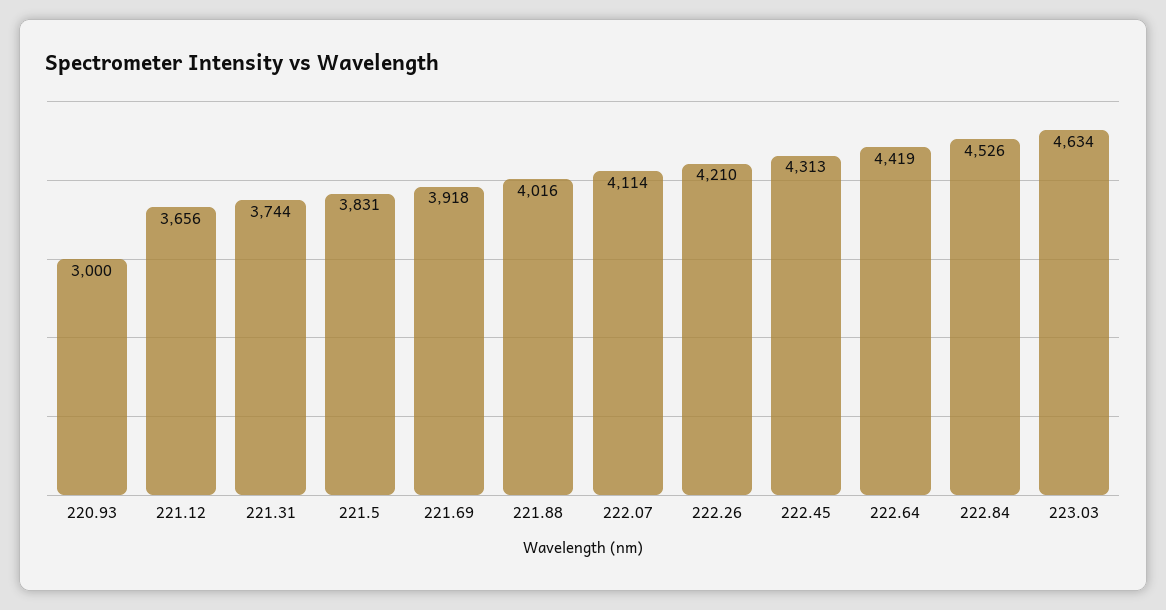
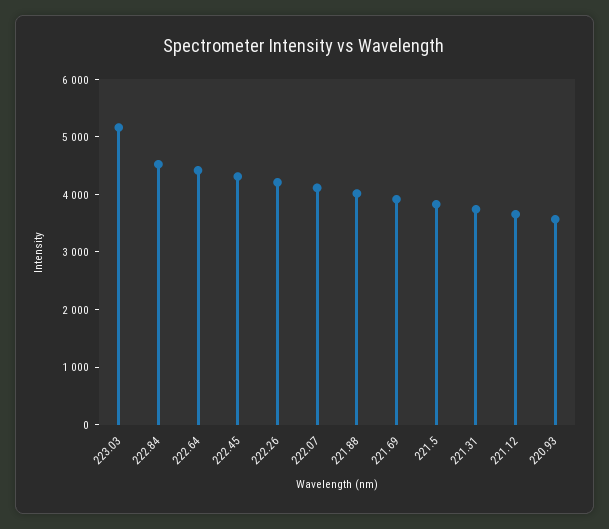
220.93: 3000 -> 3600
223.03: 4634 -> 5200

